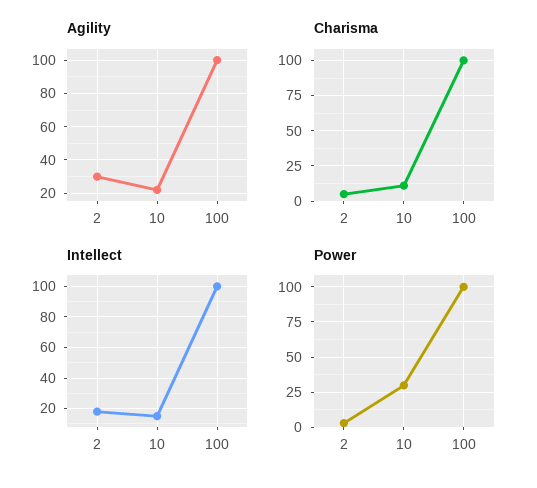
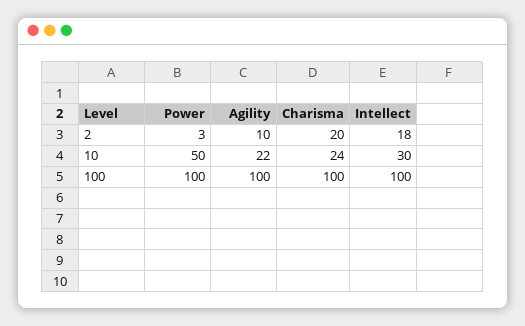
Agility, 2: 30 -> 10
Charisma, 2: 5 -> 20
Charisma, 10: 10 -> 24
Intellect, 10: 15 -> 30
Power, 10: 30 -> 50

